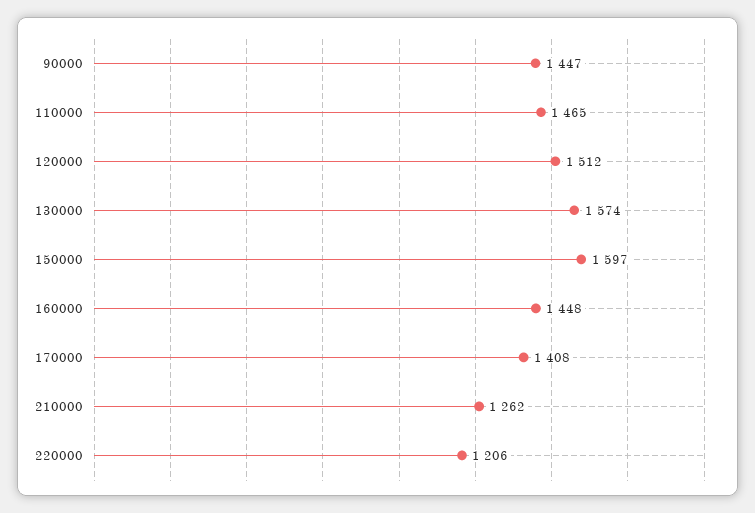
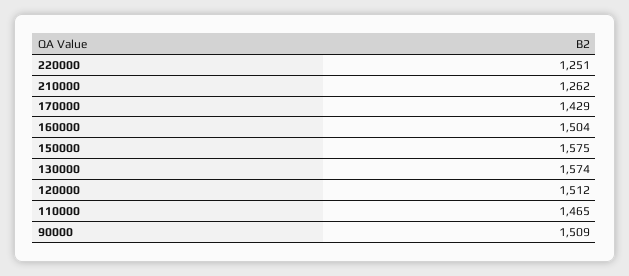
90000: 1447 -> 1509
150000: 1597 -> 1575
160000: 1448 -> 1504
170000: 1408 -> 1429
220000: 1206 -> 1251

